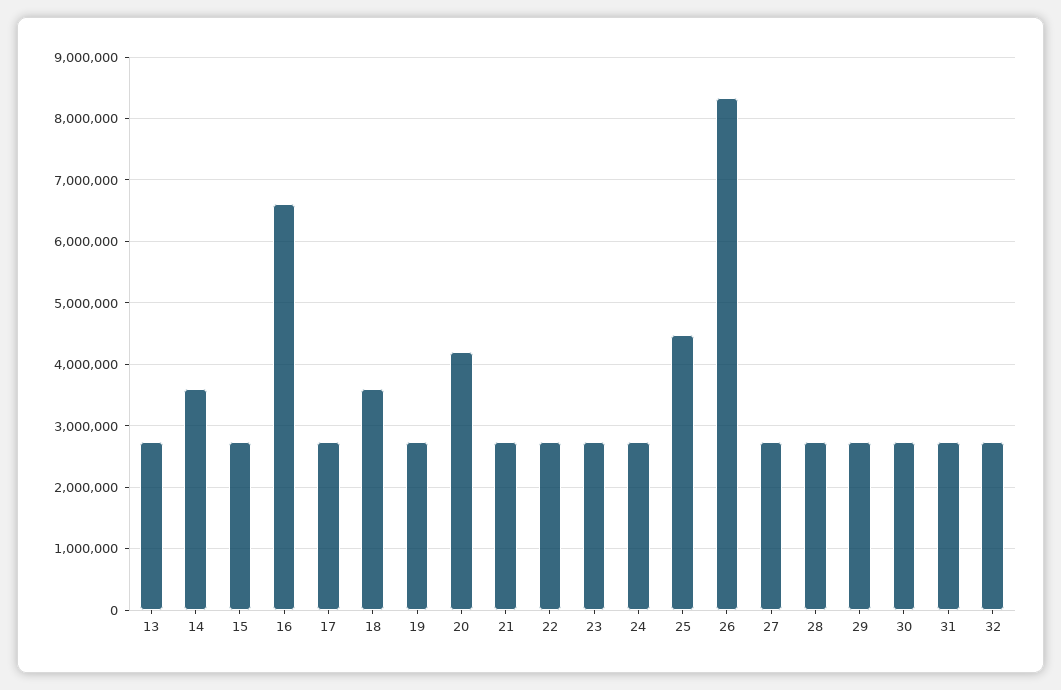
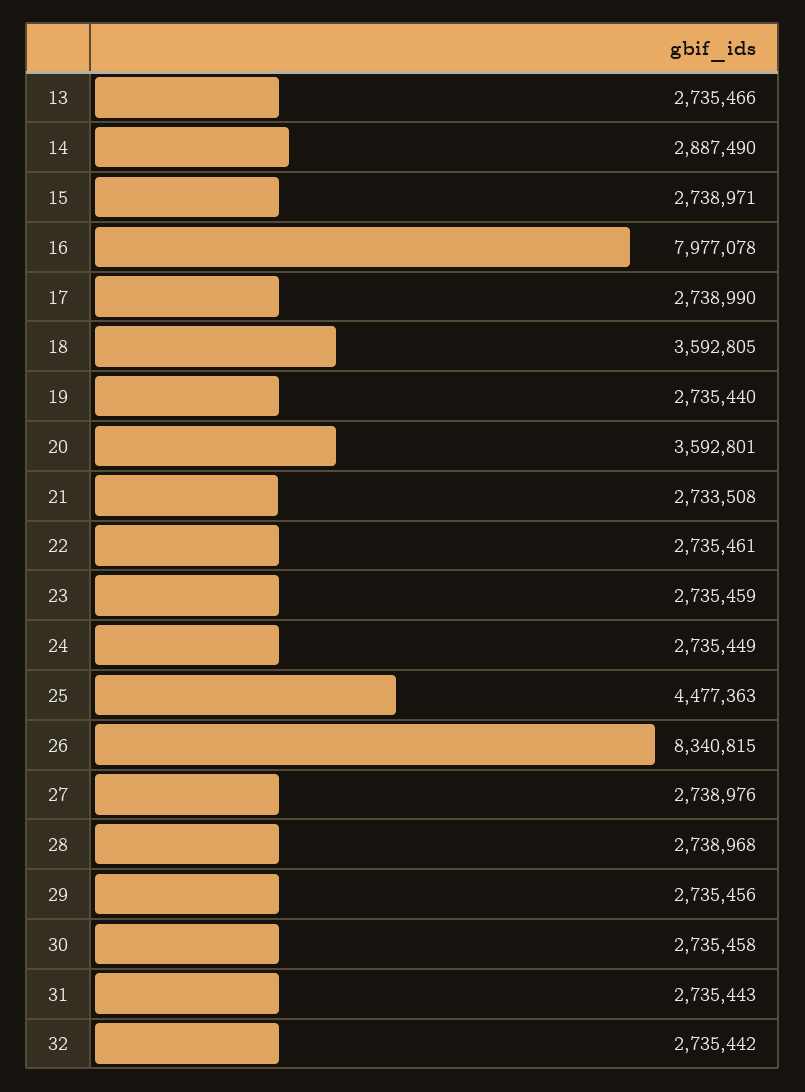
14: 3600000 -> 2887490
16: 6600000 -> 7977078
20: 4200000 -> 3592801

